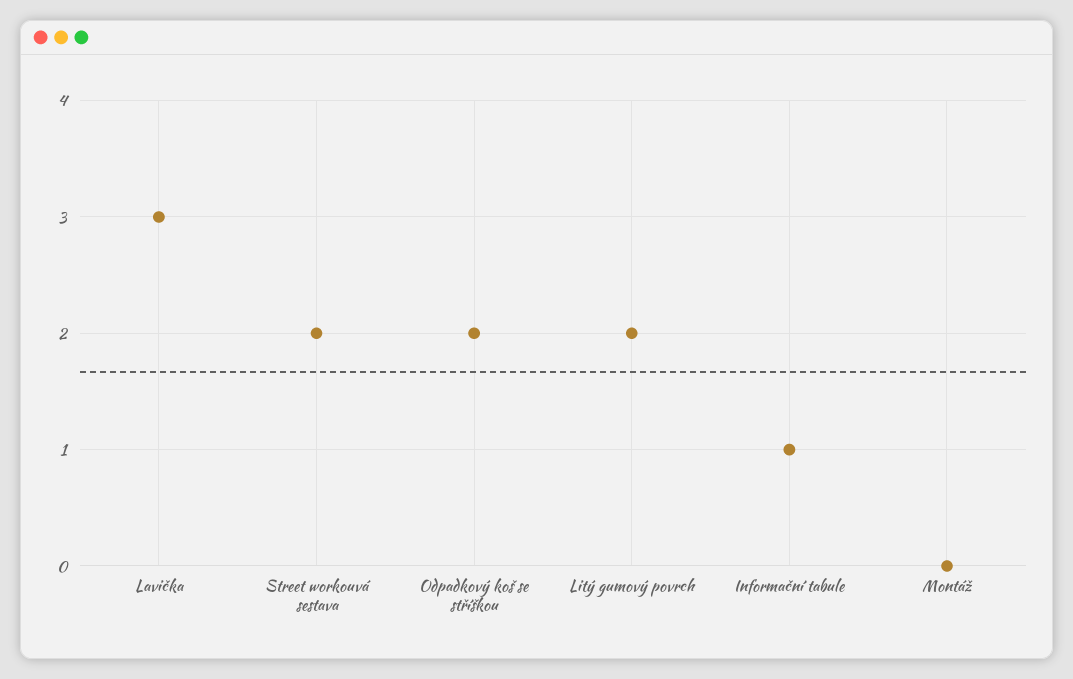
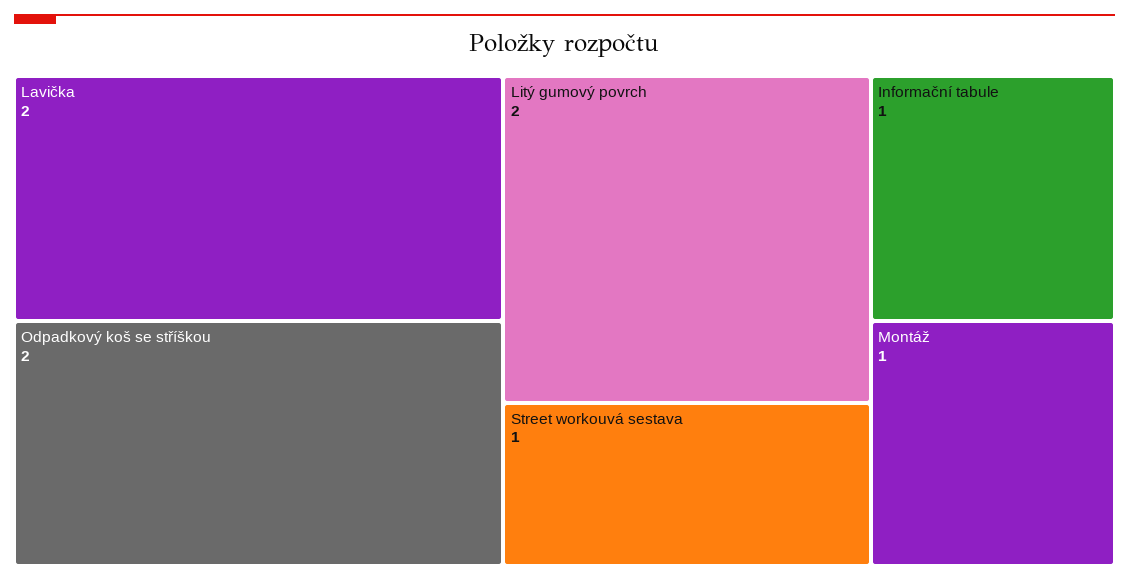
Lavička: 3 -> 2
Street workouvá sestava: 2 -> 1
Montáž: 0 -> 1

